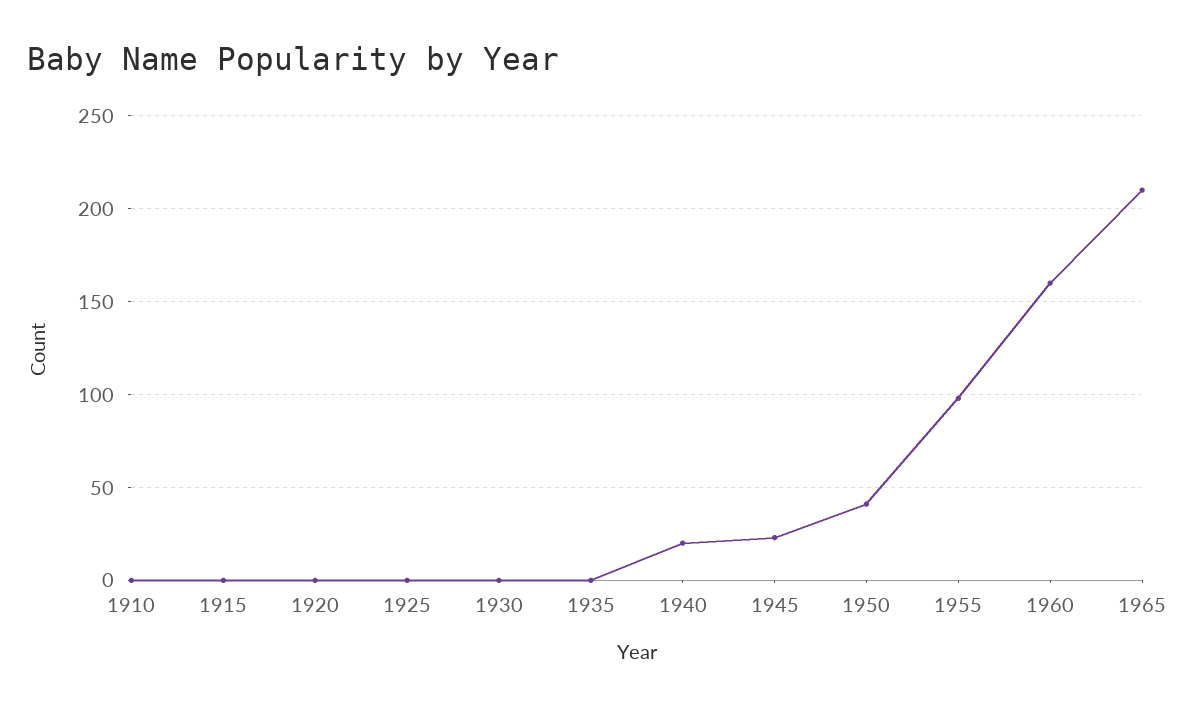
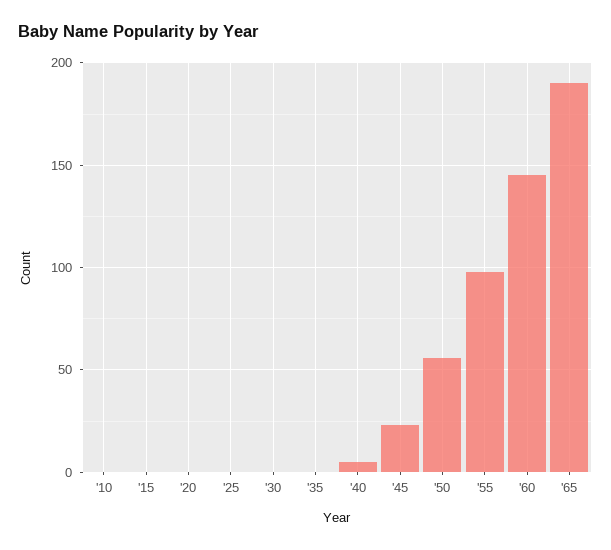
1940: 20 -> 5
1950: 40 -> 55
1960: 160 -> 145
1965: 210 -> 190

